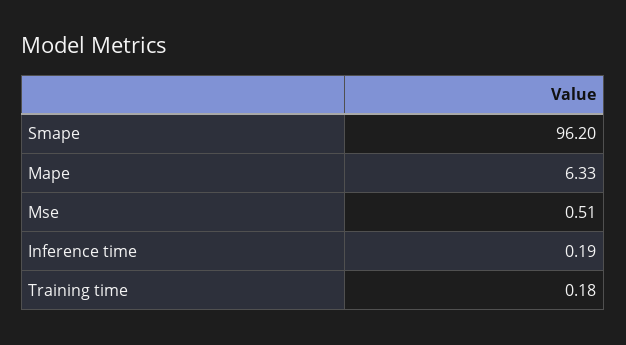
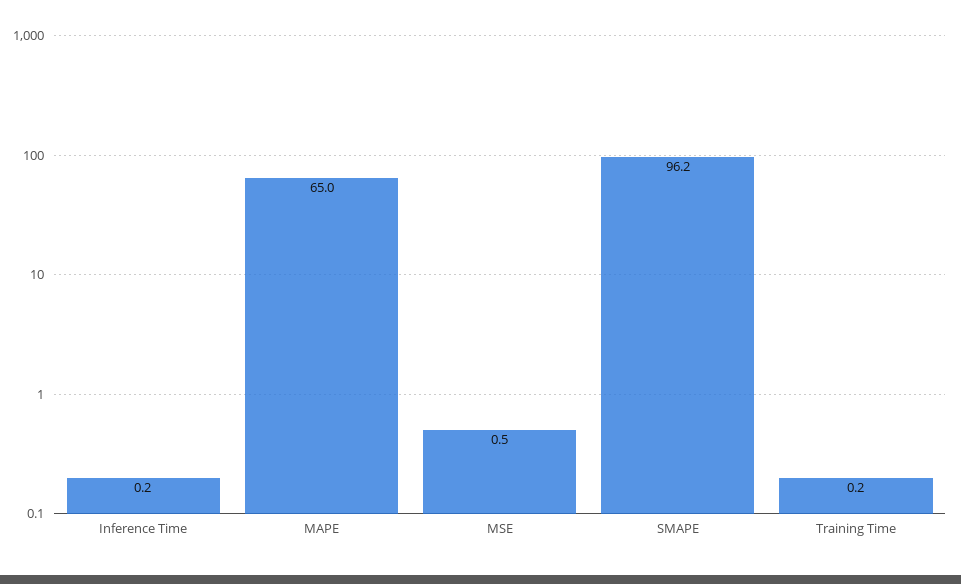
Mape: 6.33 -> 65

